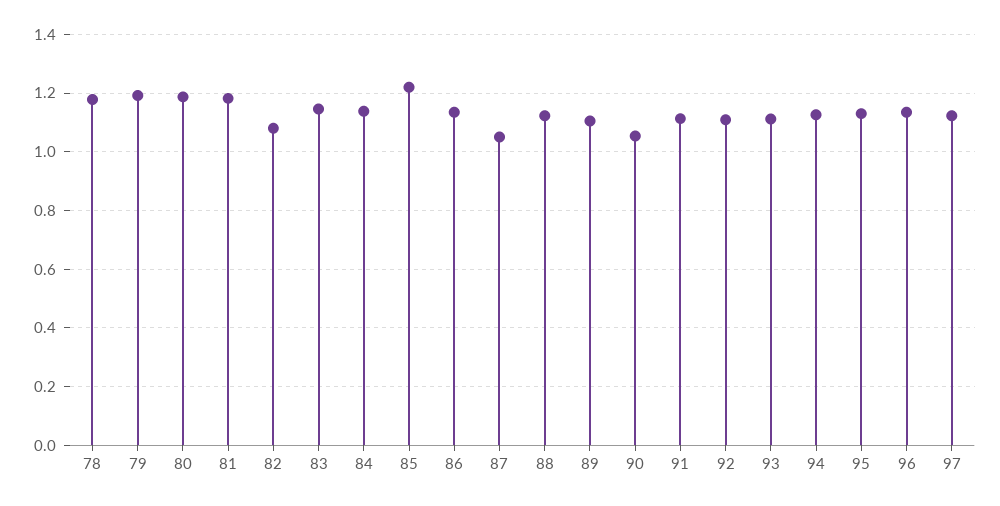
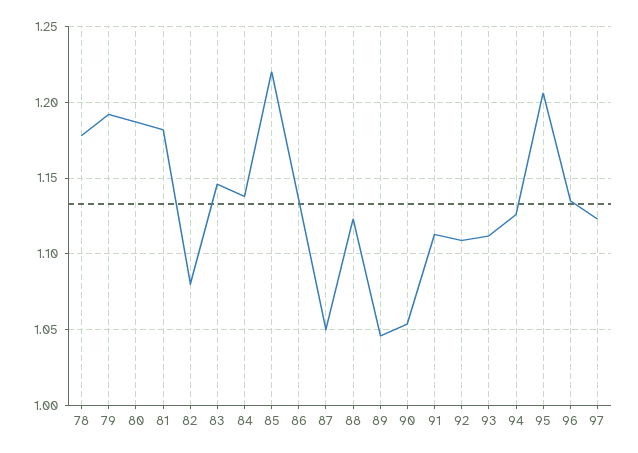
89: 1.1 -> 1.045
95: 1.125 -> 1.205

